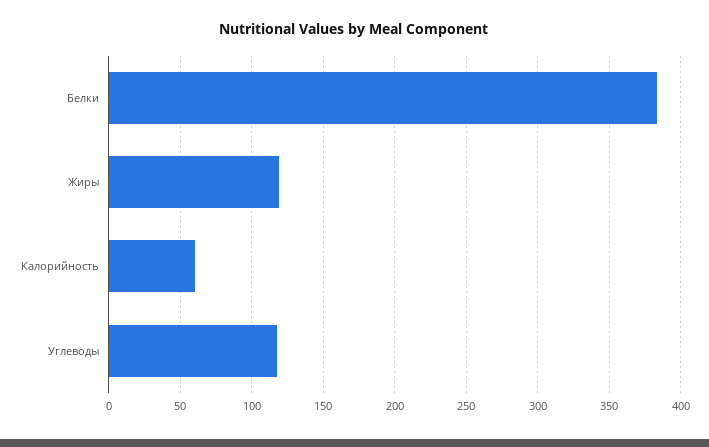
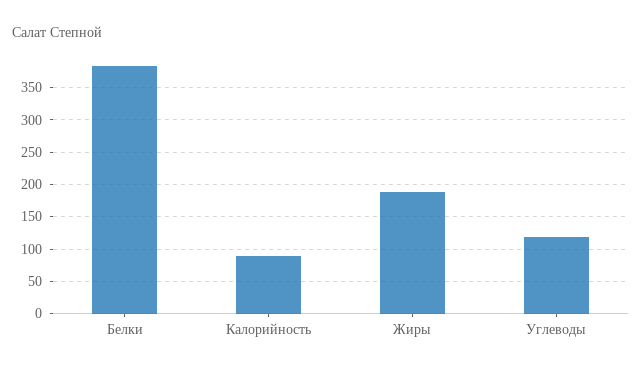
Жиры: 120 -> 190
Калорийность: 60 -> 90

